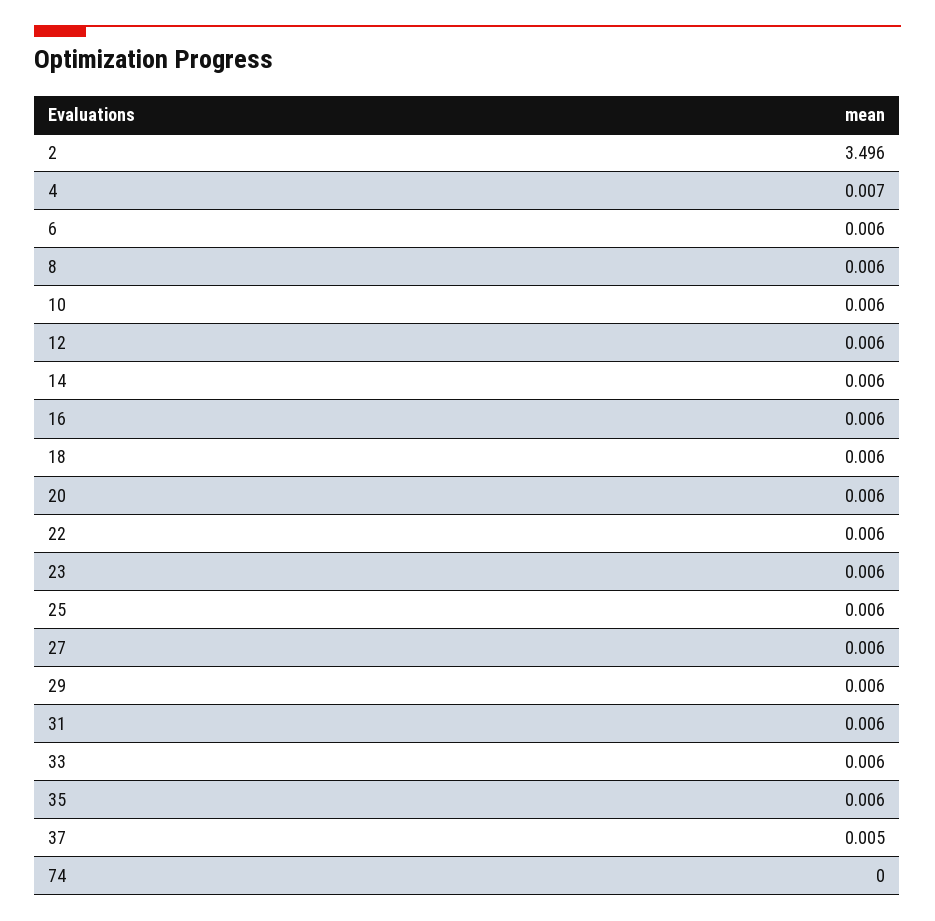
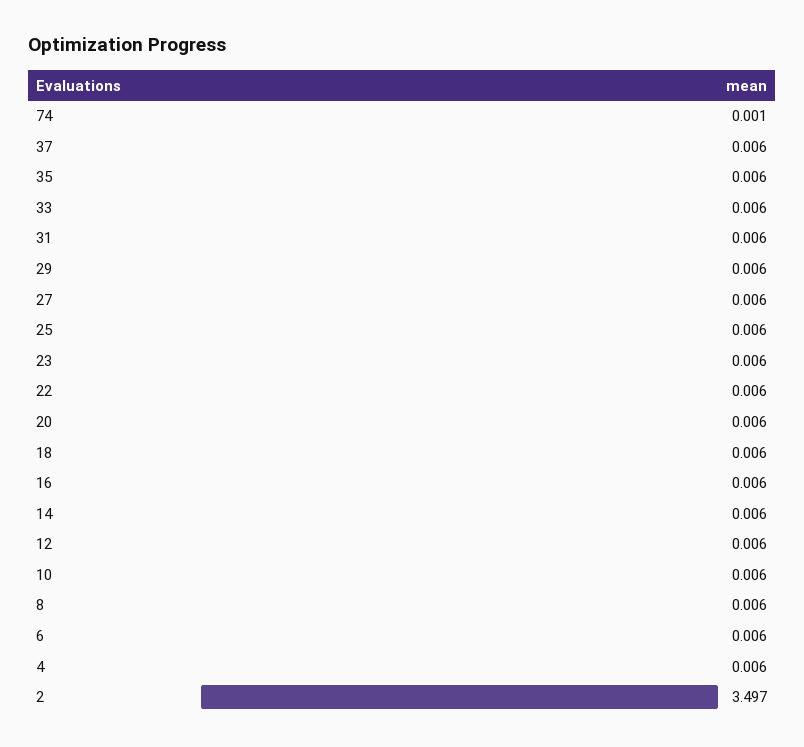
2: 3.496 -> 3.497
4: 0.007 -> 0.006
37: 0.005 -> 0.006
74: 0 -> 0.001

